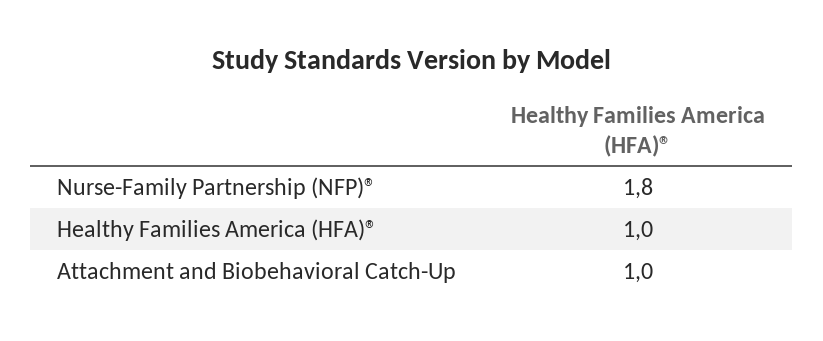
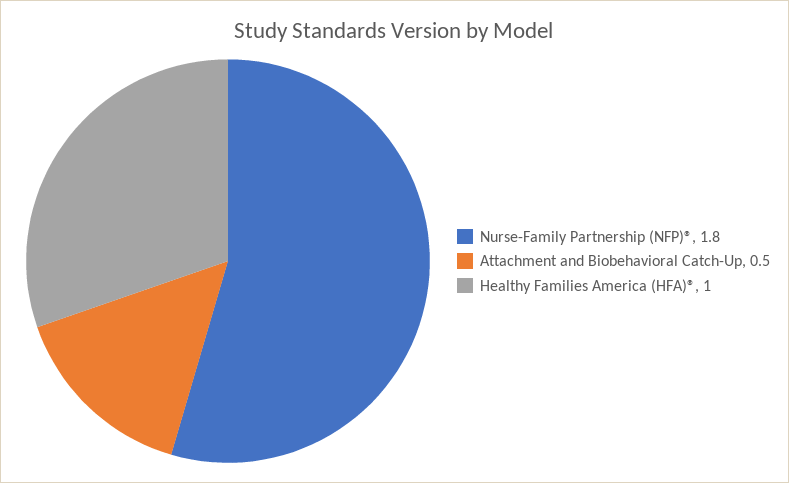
Attachment and Biobehavioral Catch-Up: 1 -> 0.5

